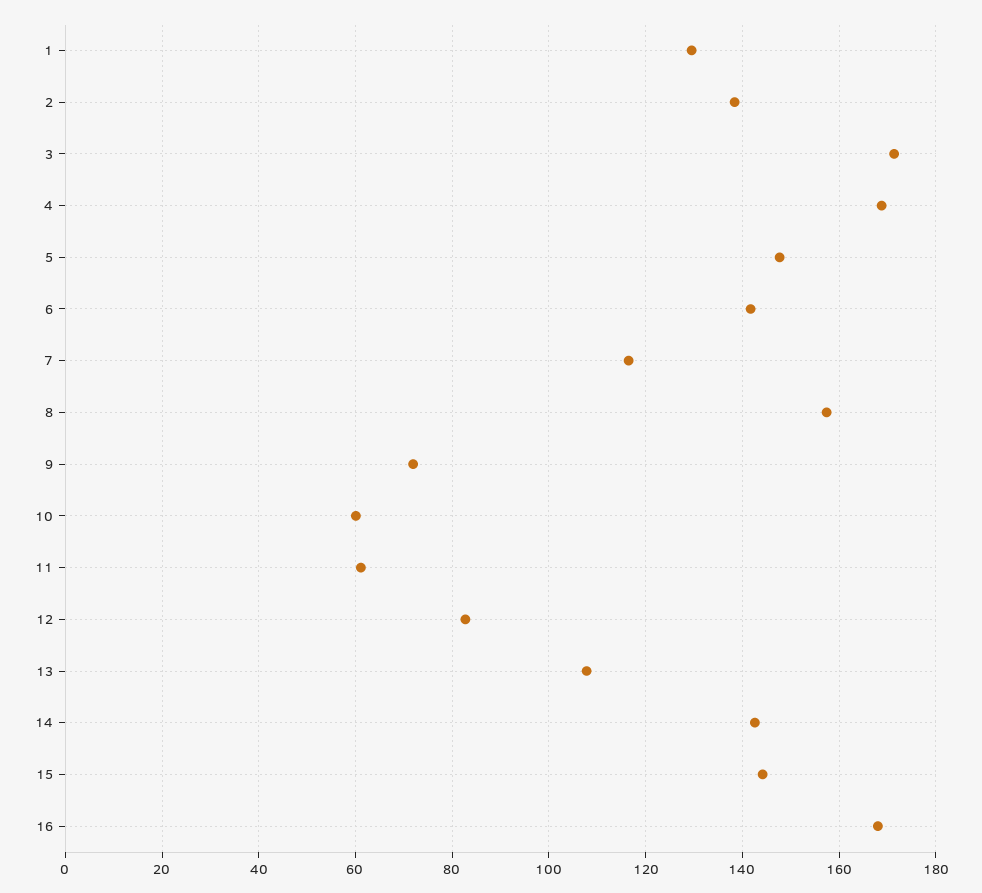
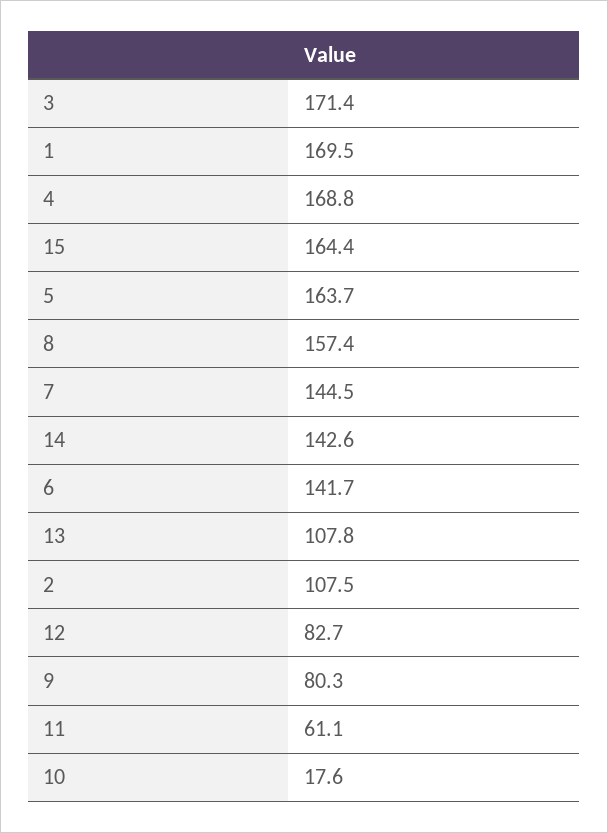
1: 130 -> 169.5
2: 138 -> 107.5
5: 148 -> 163.7
7: 116 -> 144.5
9: 72 -> 80.3
10: 60 -> 17.6
15: 144 -> 164.4
16: 168 -> none

